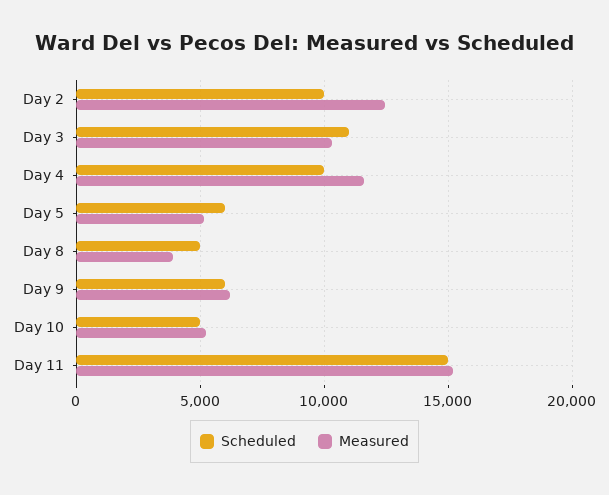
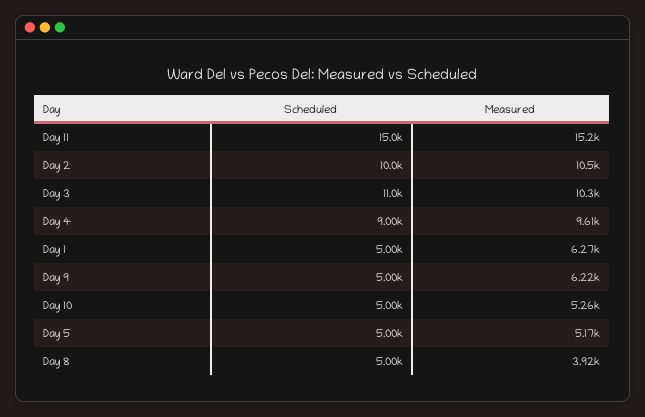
Measured, Day 2: 12500 -> 10500
Scheduled, Day 4: 10000 -> 9000
Measured, Day 4: 11500 -> 9610
Scheduled, Day 5: 6000 -> 5000
Scheduled, Day 9: 6000 -> 5000
Scheduled, Day 1: none -> 5000
Measured, Day 1: none -> 6270

